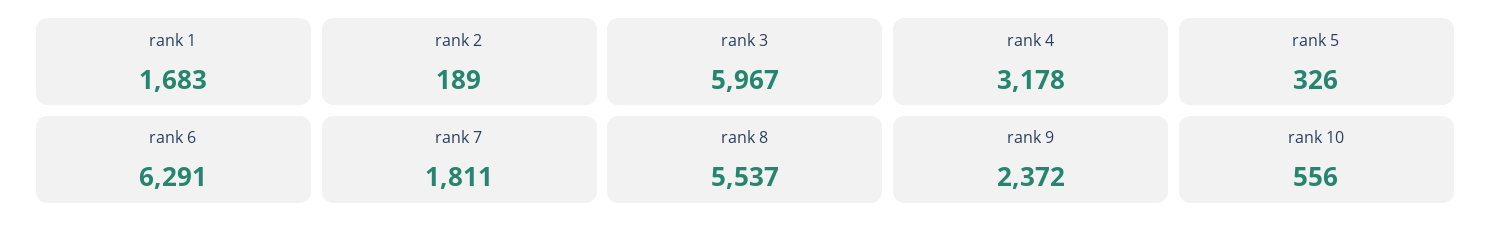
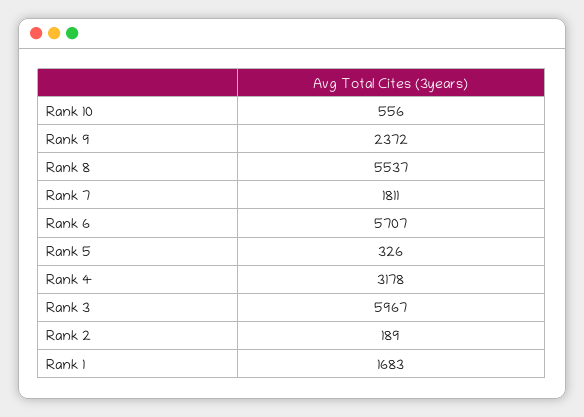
rank 6: 6291 -> 5707

